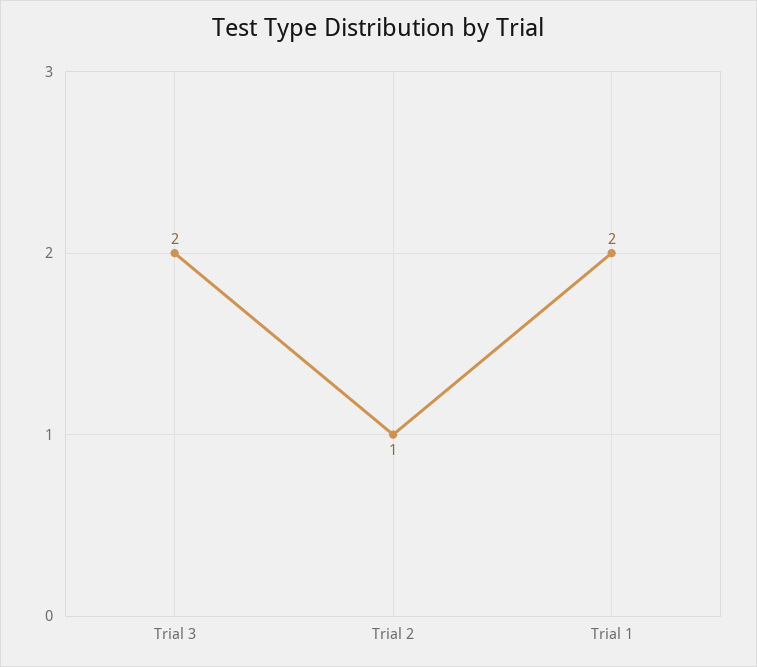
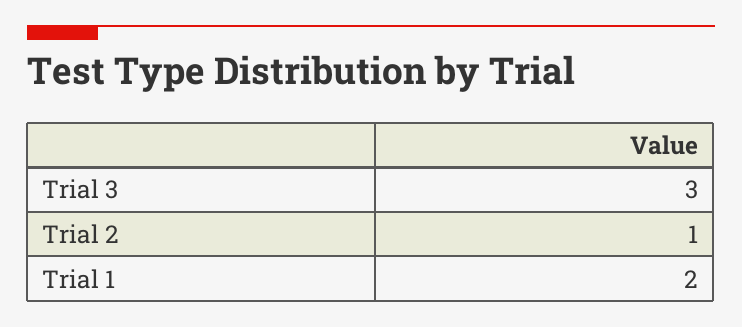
Trial 3: 2 -> 3

